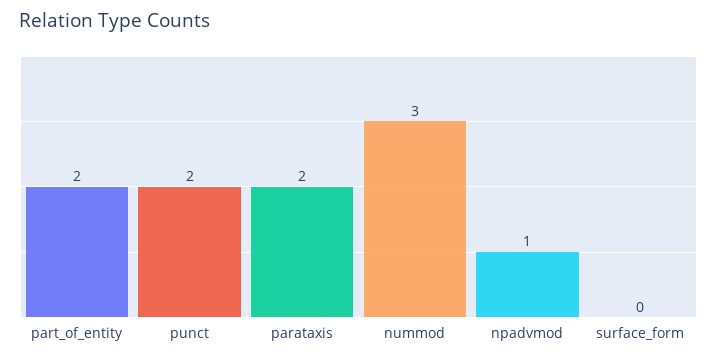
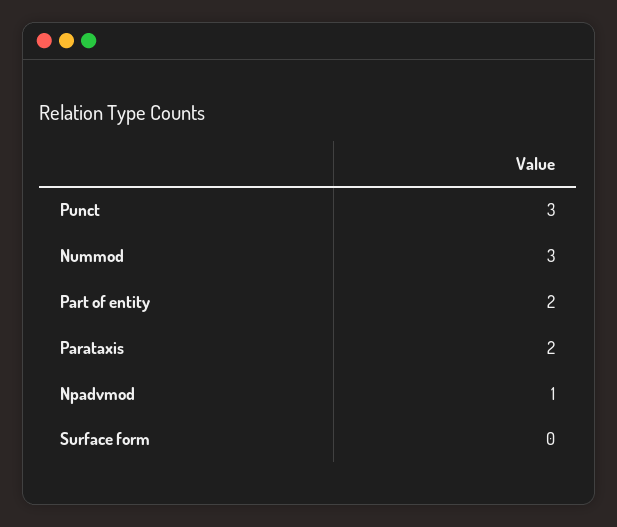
punct: 2 -> 3

